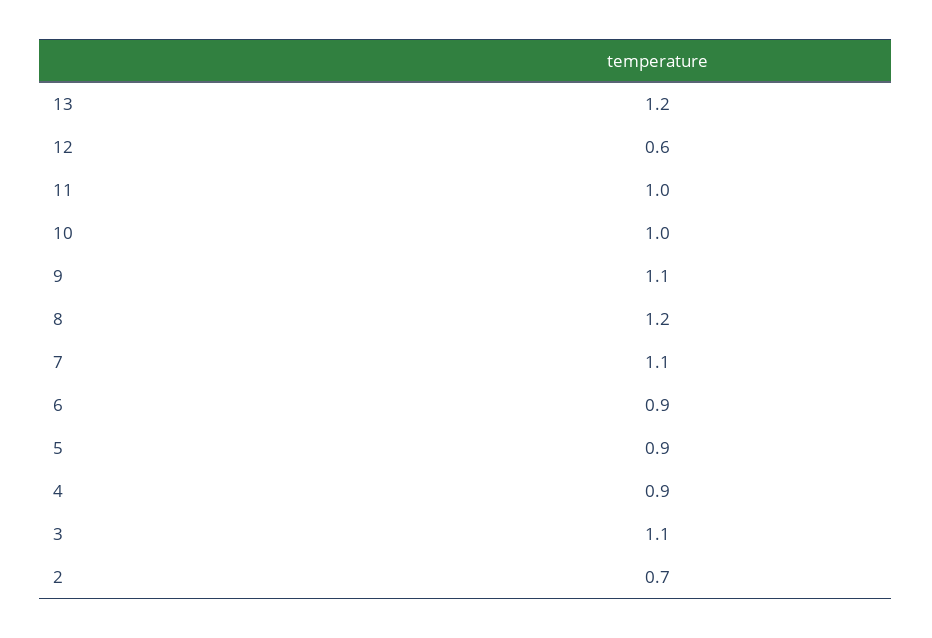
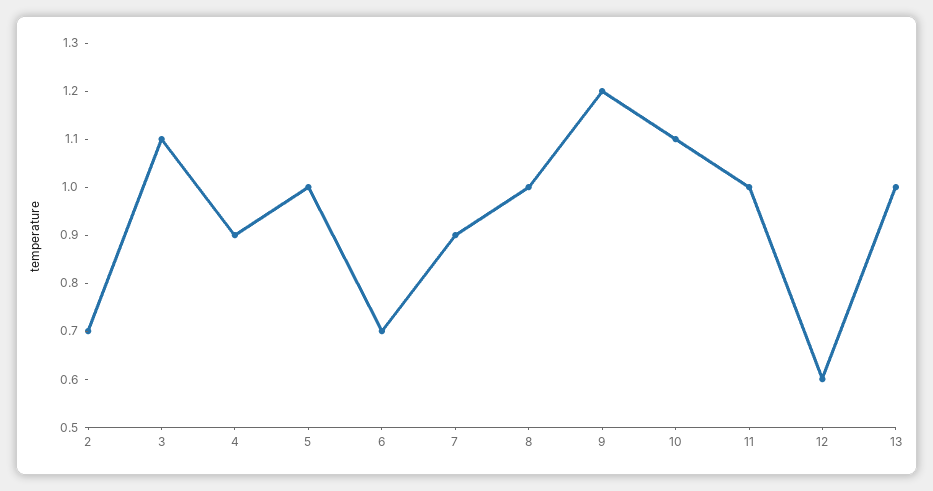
13: 1.2 -> 1
10: 1 -> 1.1
9: 1.1 -> 1.2
8: 1.2 -> 1
7: 1.1 -> 0.9
6: 0.9 -> 0.7
5: 0.9 -> 1

